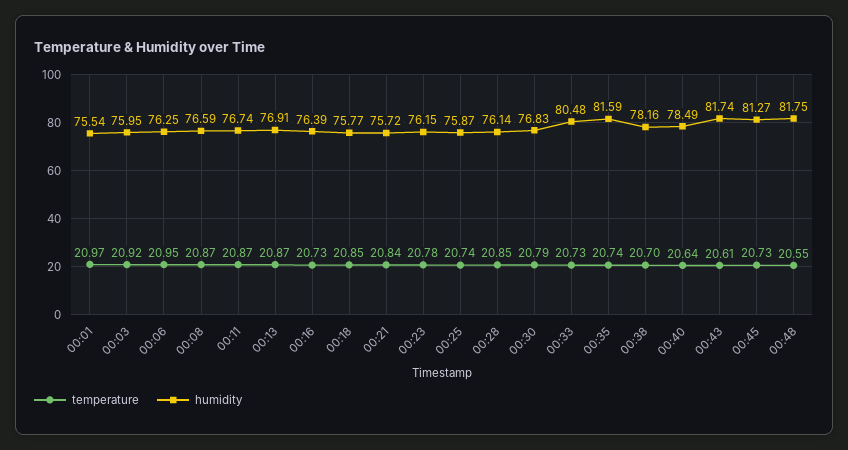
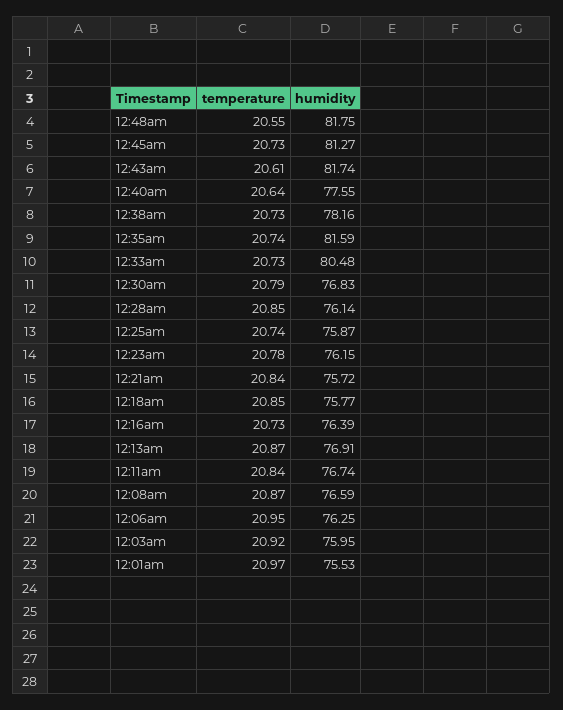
humidity, 00:01: 75.54 -> 75.53
temperature, 00:11: 20.87 -> 20.84
temperature, 00:38: 20.7 -> 20.73
humidity, 00:40: 78.49 -> 77.55

